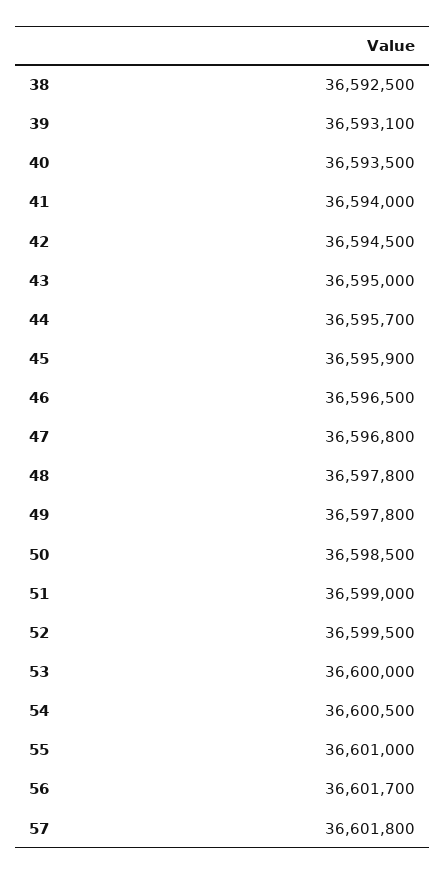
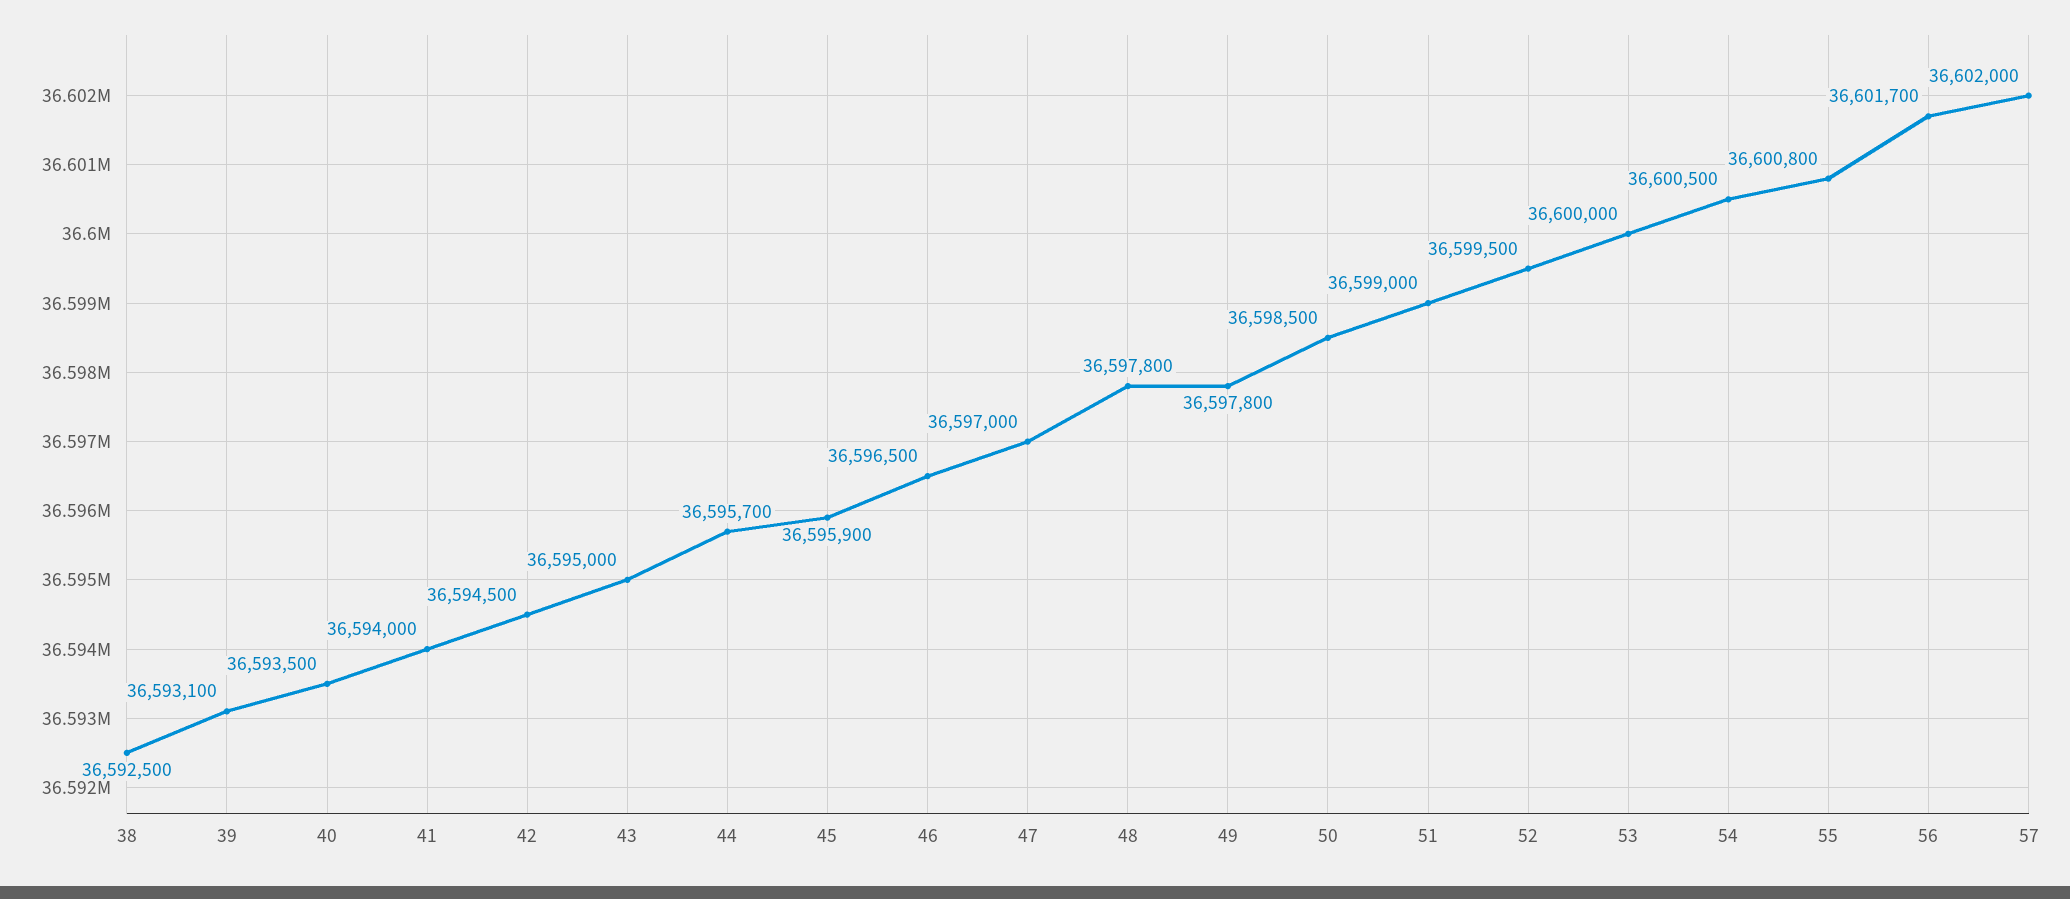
47: 36596800 -> 36597000
55: 36601000 -> 36600800
57: 36601800 -> 36602000

